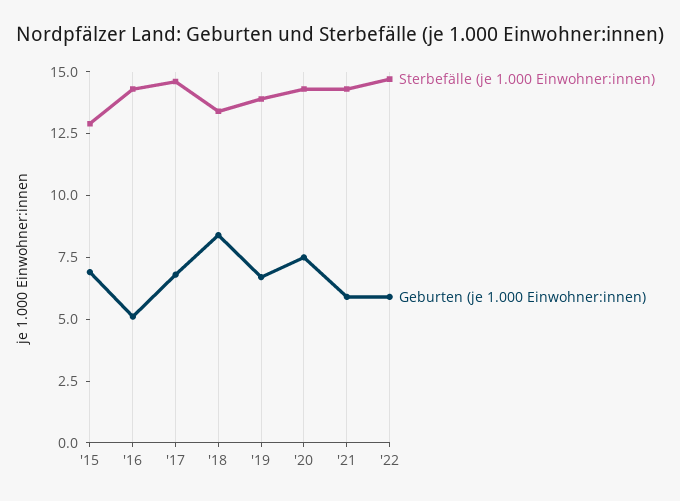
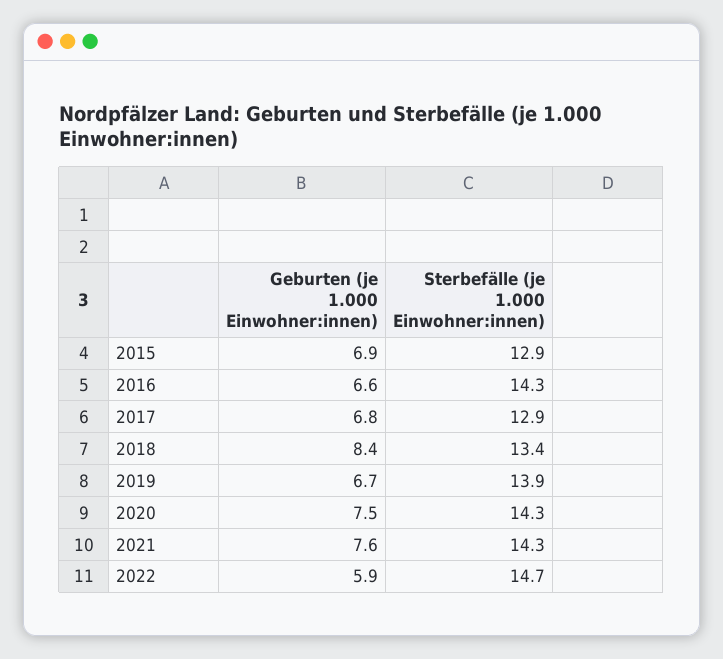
Geburten (je 1.000 Einwohner:innen), '16: 5 -> 6.6
Sterbefälle (je 1.000 Einwohner:innen), '17: 14.5 -> 12.9
Geburten (je 1.000 Einwohner:innen), '21: 6 -> 7.6

